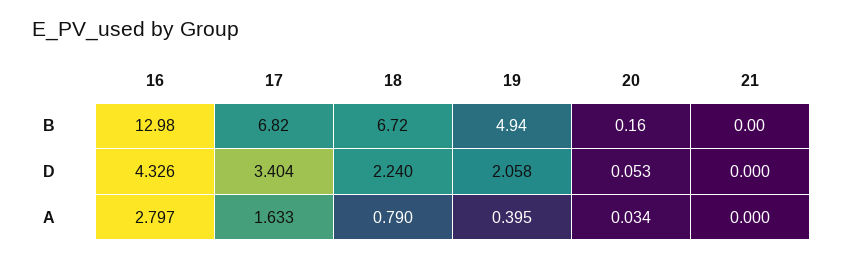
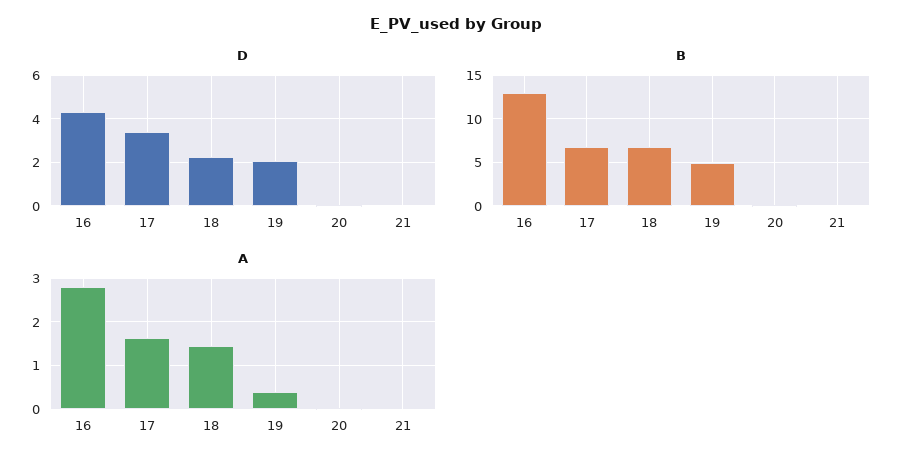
A, 18: 0.79 -> 1.4

